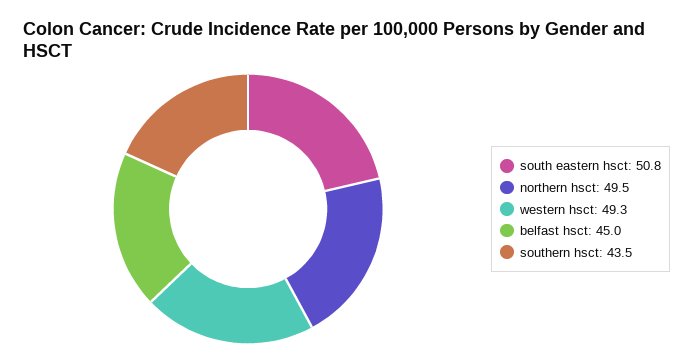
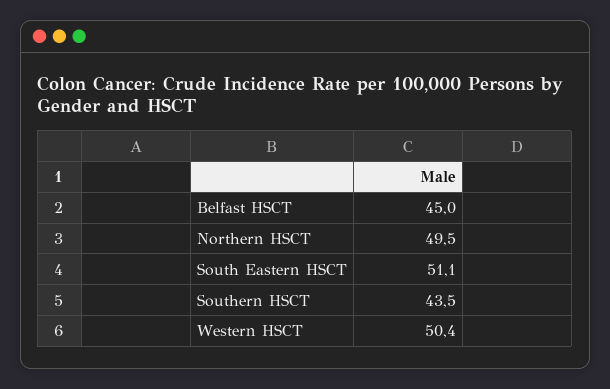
south eastern hsct: 50.8 -> 51.1
western hsct: 49.3 -> 50.4

